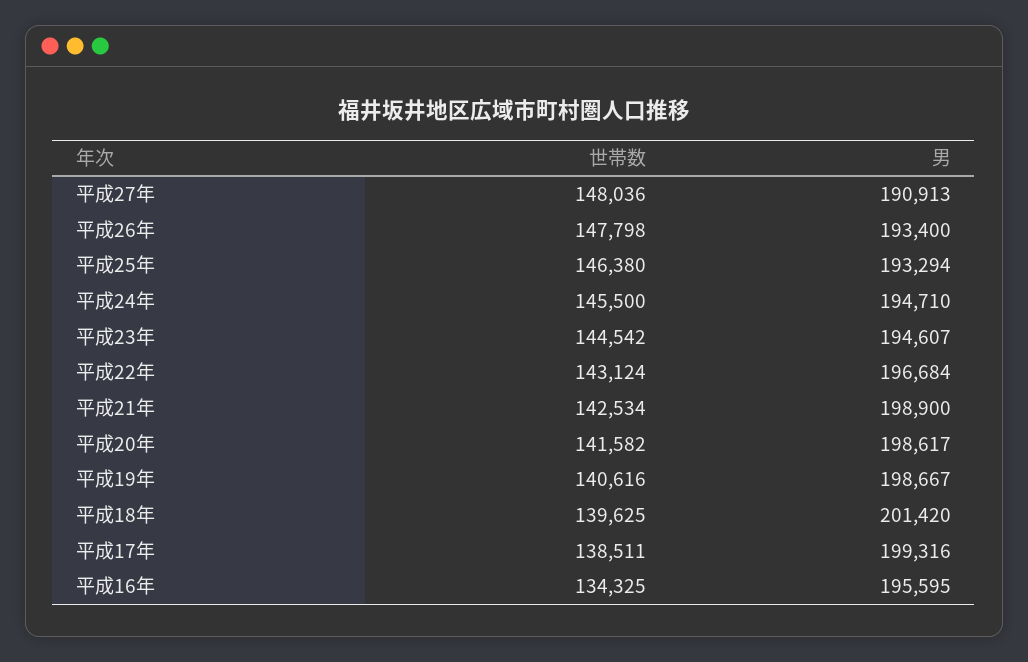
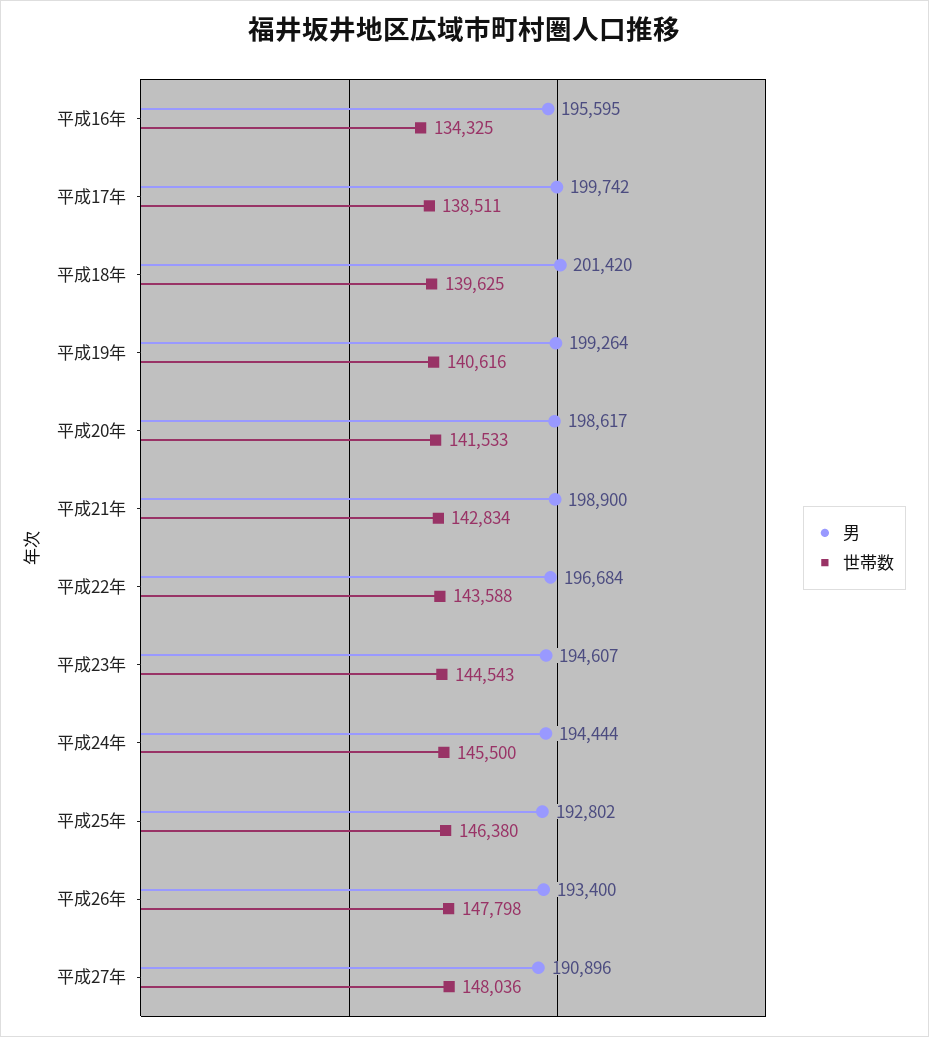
男, 平成27年: 190913 -> 190896
男, 平成25年: 193294 -> 192802
男, 平成24年: 194710 -> 194444
世帯数, 平成23年: 144542 -> 144543
世帯数, 平成22年: 143124 -> 143588
世帯数, 平成21年: 142534 -> 142834
世帯数, 平成20年: 141582 -> 141533
男, 平成19年: 198667 -> 199264
男, 平成17年: 199316 -> 199742

